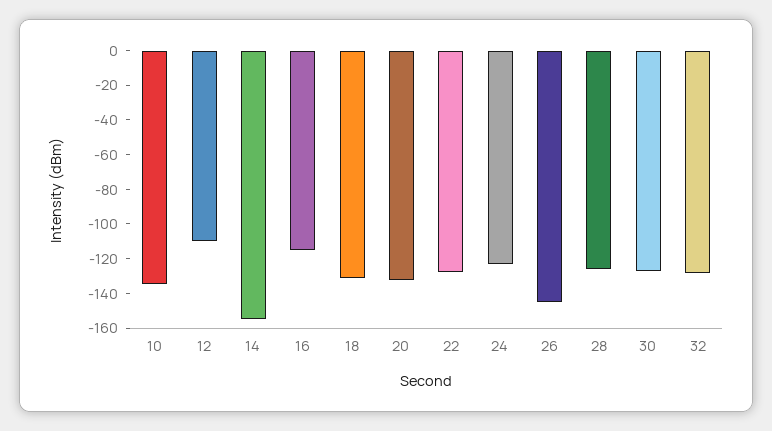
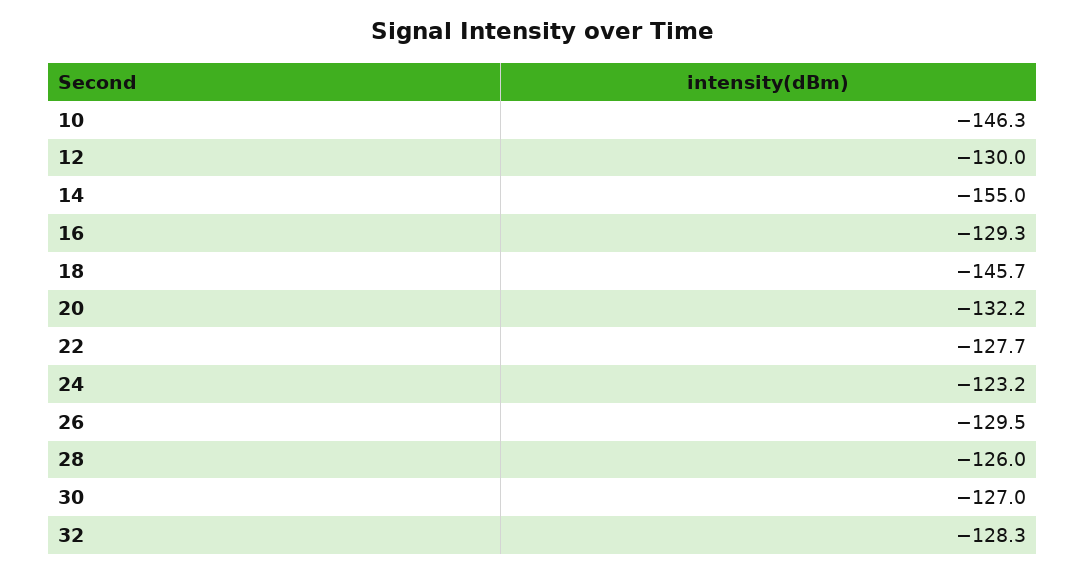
10: -135 -> -146.3
12: -110 -> -130
16: -115 -> -129.3
18: -130 -> -145.7
26: -145 -> -129.5

